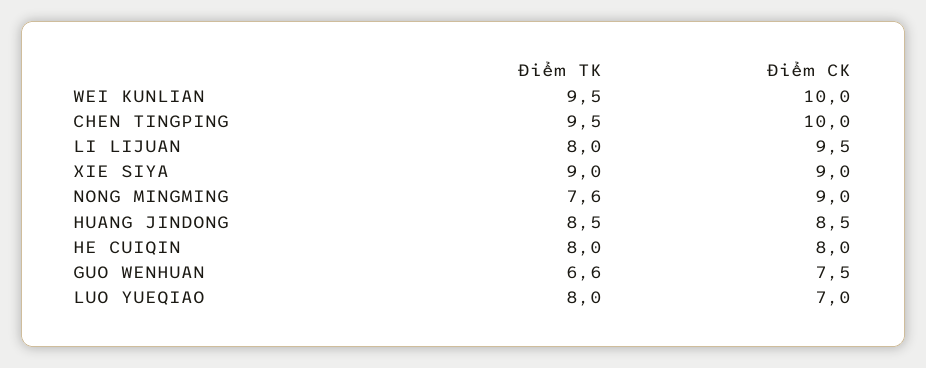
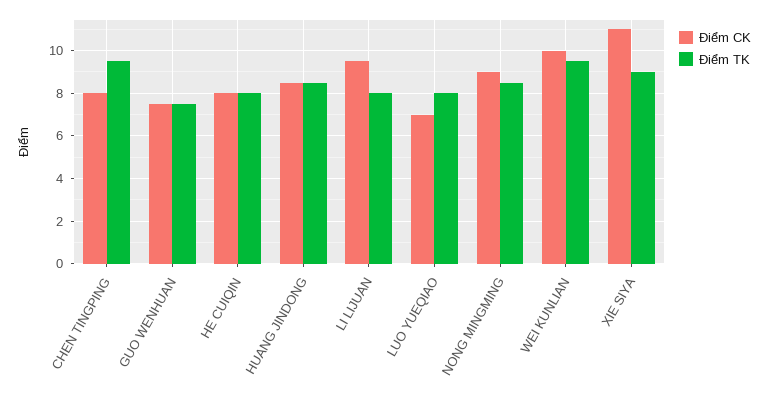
Điểm CK, CHEN TINGPING: 10 -> 8
Điểm CK, XIE SIYA: 9 -> 11
Điểm TK, NONG MINGMING: 7.6 -> 8.5
Điểm TK, GUO WENHUAN: 6.6 -> 7.5

